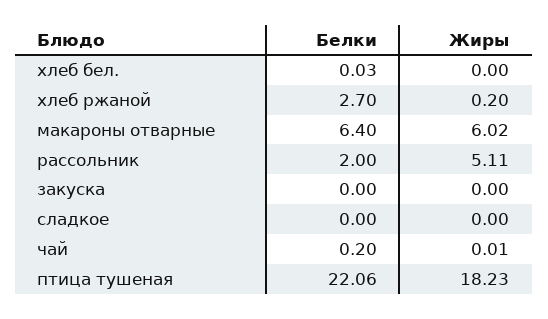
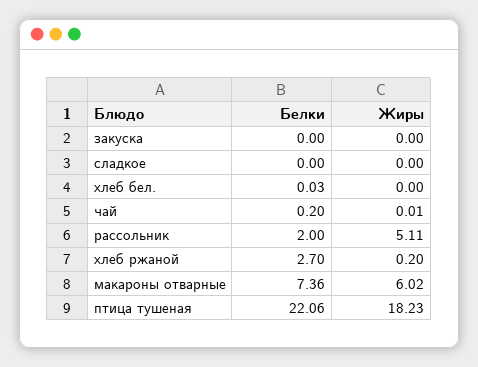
Белки, макароны отварные: 6.4 -> 7.36

